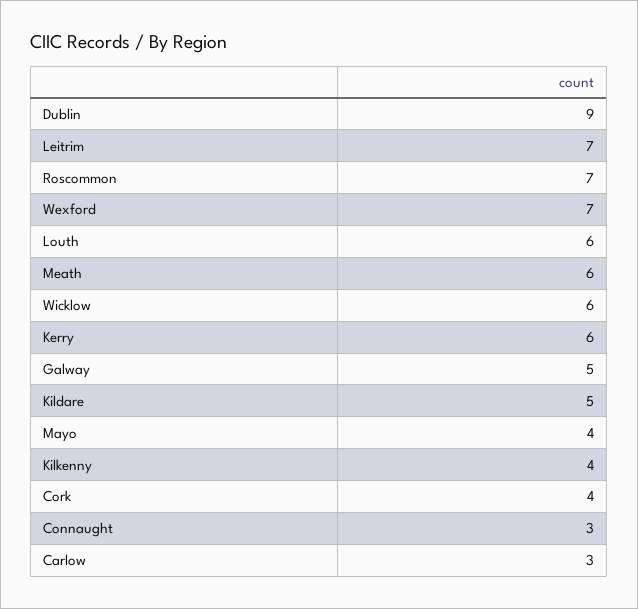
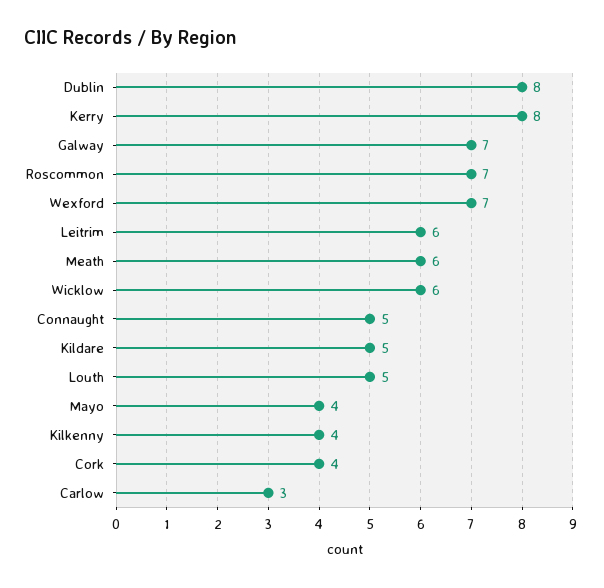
Dublin: 9 -> 8
Leitrim: 7 -> 6
Louth: 6 -> 5
Kerry: 6 -> 8
Galway: 5 -> 7
Connaught: 3 -> 5

